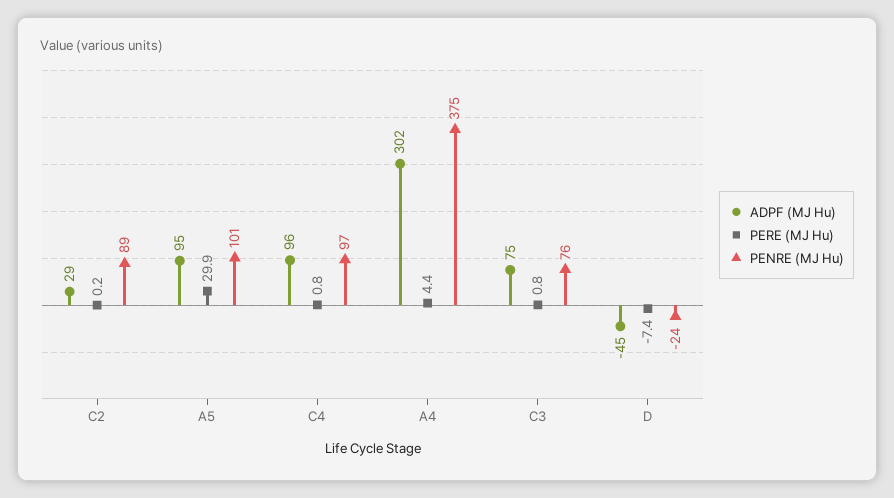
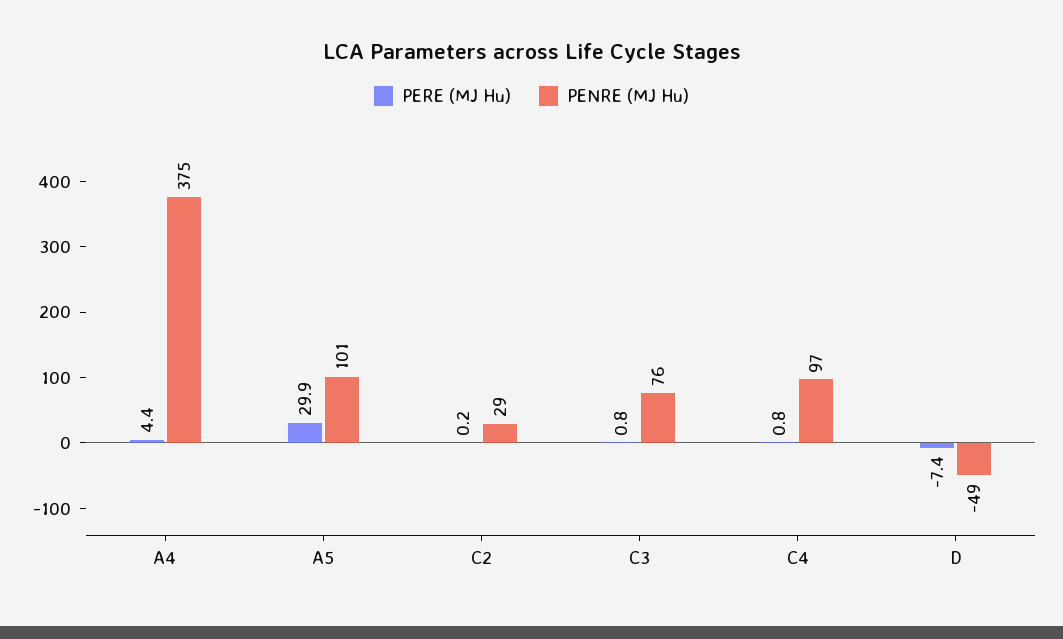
ADPF (MJ Hu), C2: 29 -> none
PENRE (MJ Hu), C2: 89 -> 29
ADPF (MJ Hu), A5: 95 -> none
ADPF (MJ Hu), C4: 96 -> none
ADPF (MJ Hu), A4: 302 -> none
ADPF (MJ Hu), C3: 75 -> none
ADPF (MJ Hu), D: -45 -> none
PENRE (MJ Hu), D: -24 -> -49

